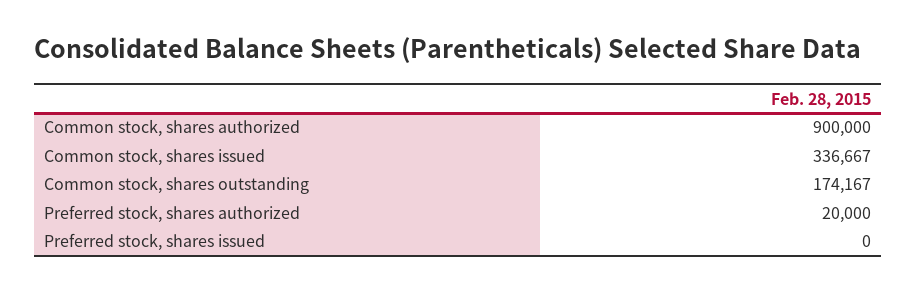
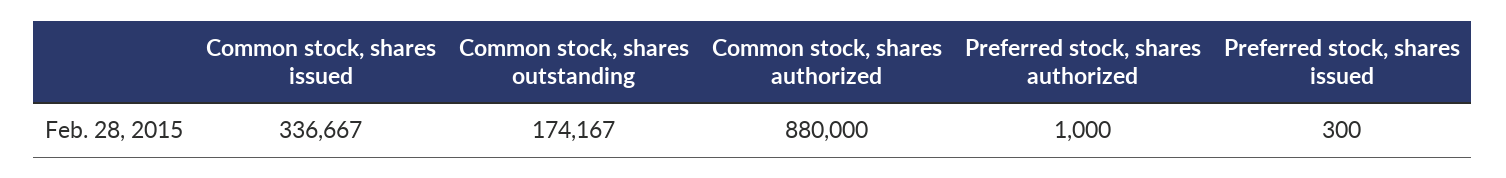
Common stock, shares authorized: 900000 -> 880000
Preferred stock, shares authorized: 20000 -> 1000
Preferred stock, shares issued: 0 -> 300

